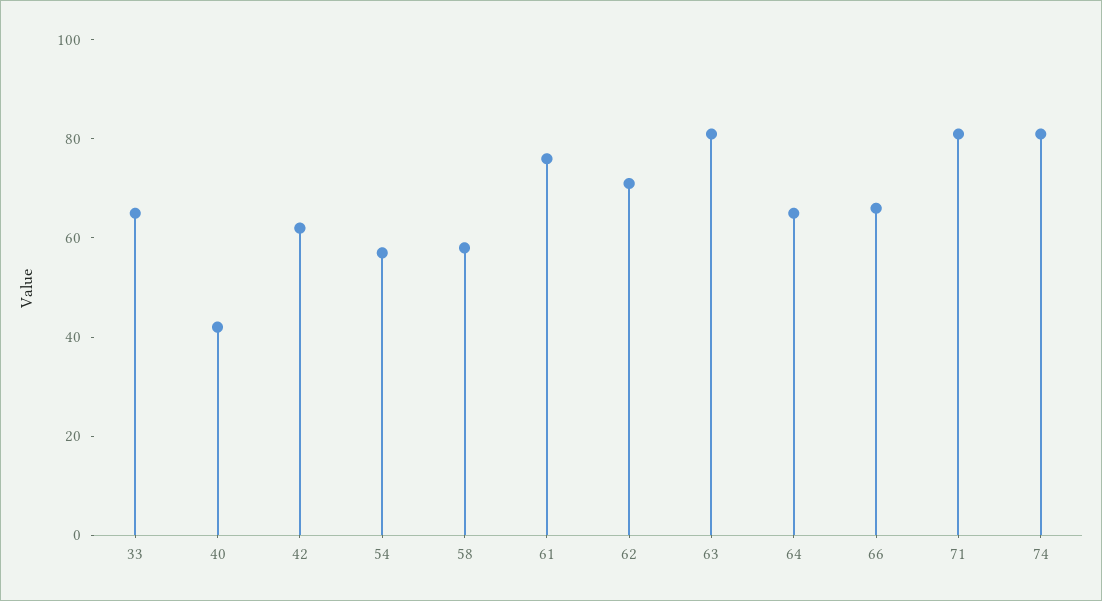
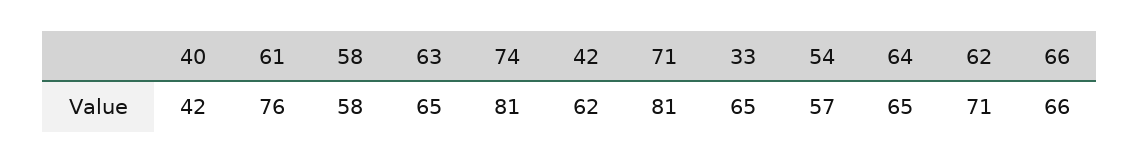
63: 80 -> 65

